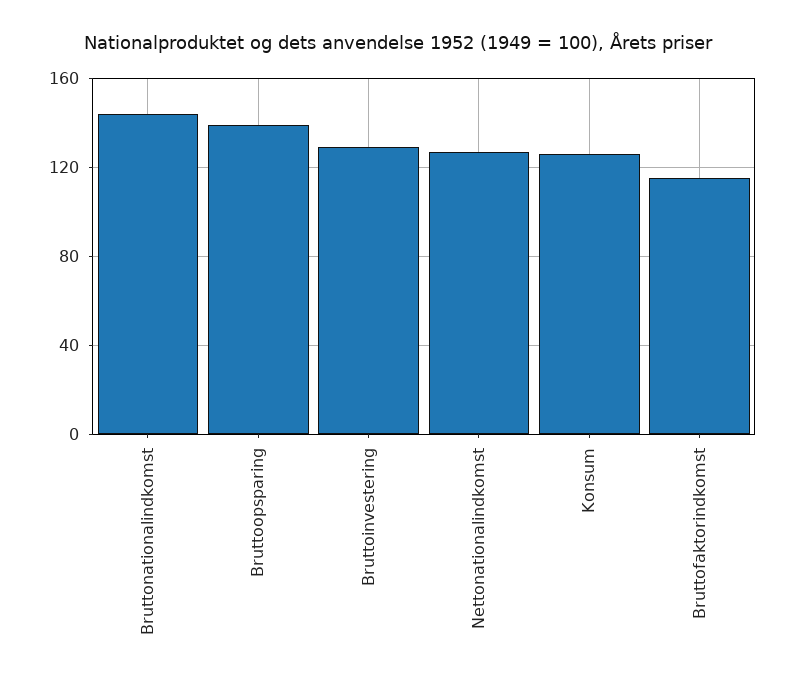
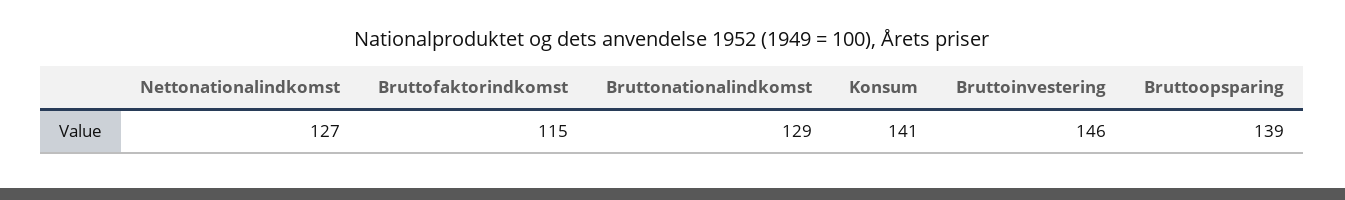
Bruttonationalindkomst: 145 -> 129
Bruttoinvestering: 130 -> 146
Konsum: 125 -> 141

